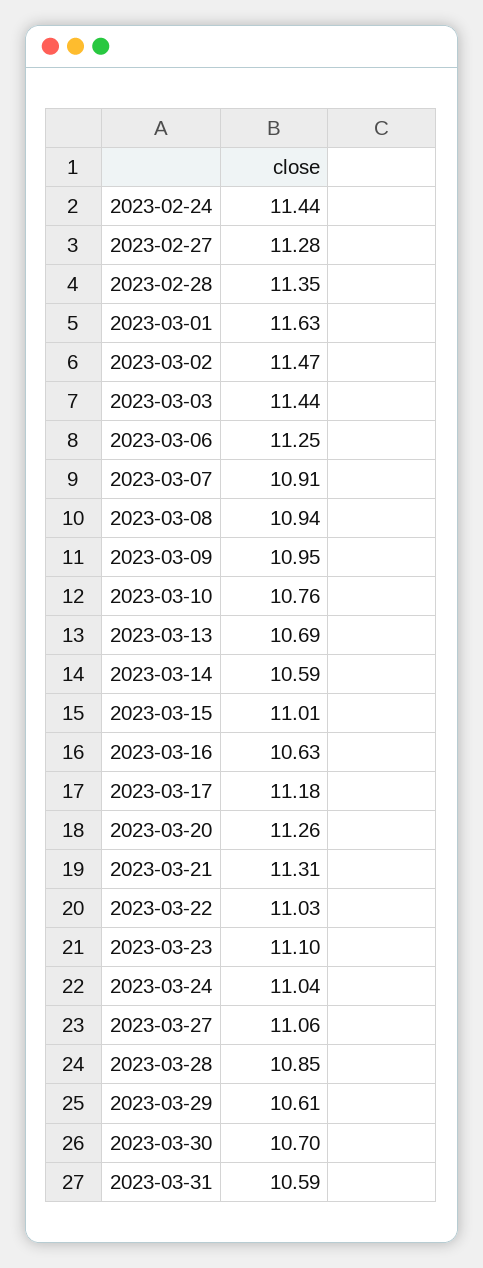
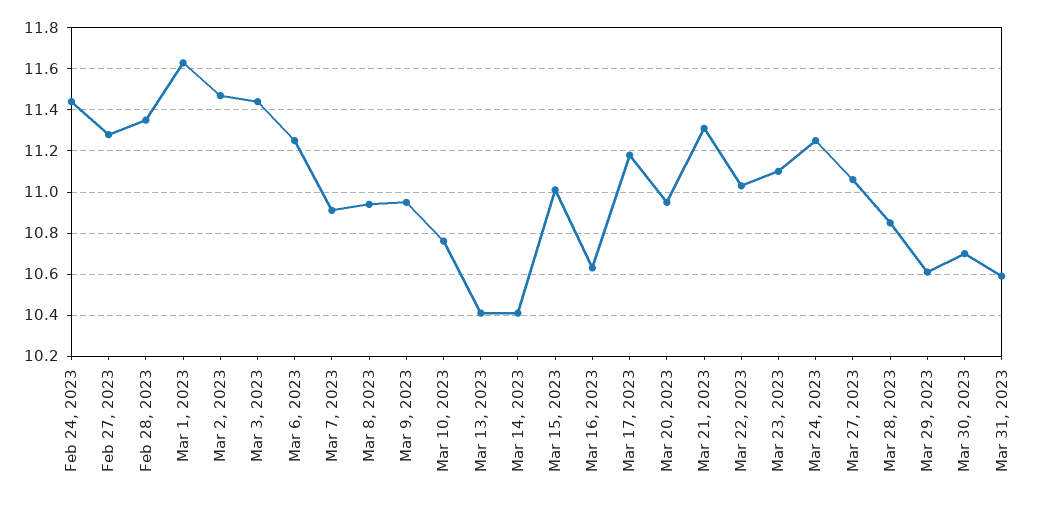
2023-03-13: 10.69 -> 10.4
2023-03-14: 10.59 -> 10.4
2023-03-20: 11.26 -> 10.95
2023-03-24: 11.04 -> 11.25

